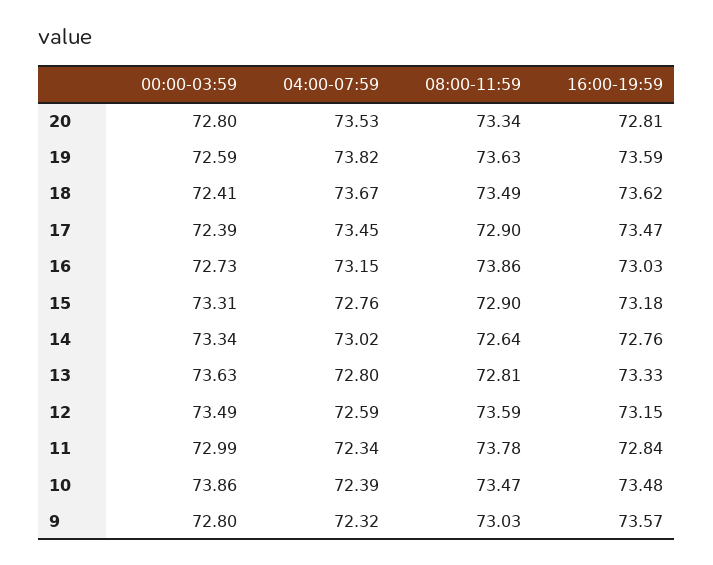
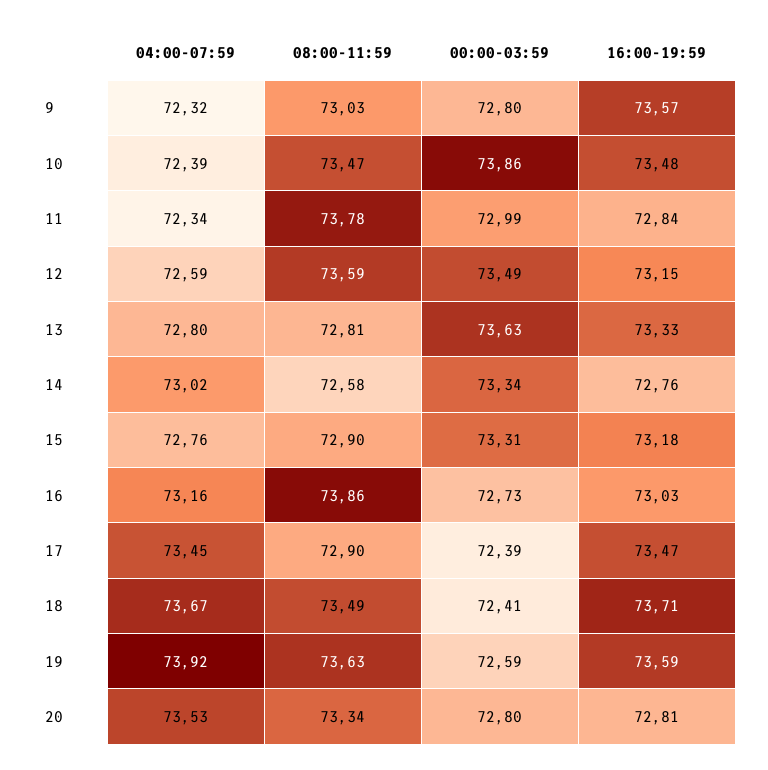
04:00-07:59, 19: 73.82 -> 73.92
16:00-19:59, 18: 73.62 -> 73.71
04:00-07:59, 16: 73.15 -> 73.16
08:00-11:59, 14: 72.64 -> 72.58

